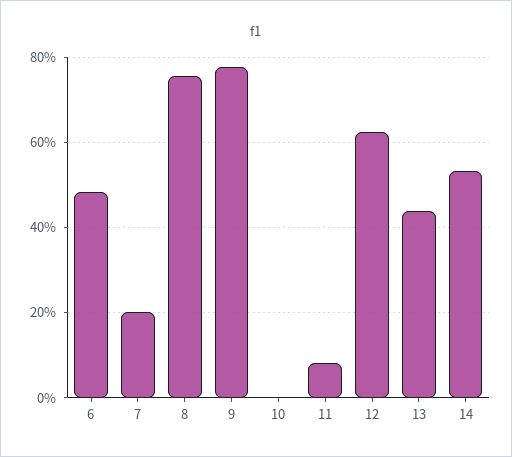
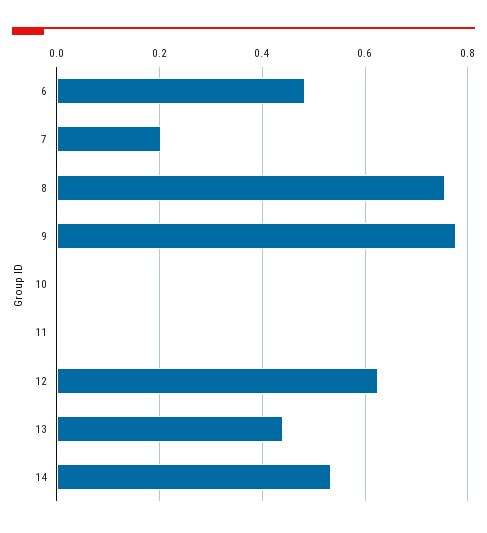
11: 0.08 -> 0

